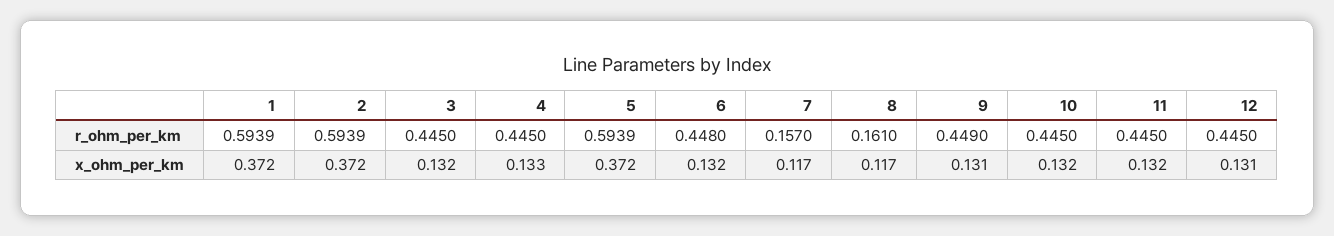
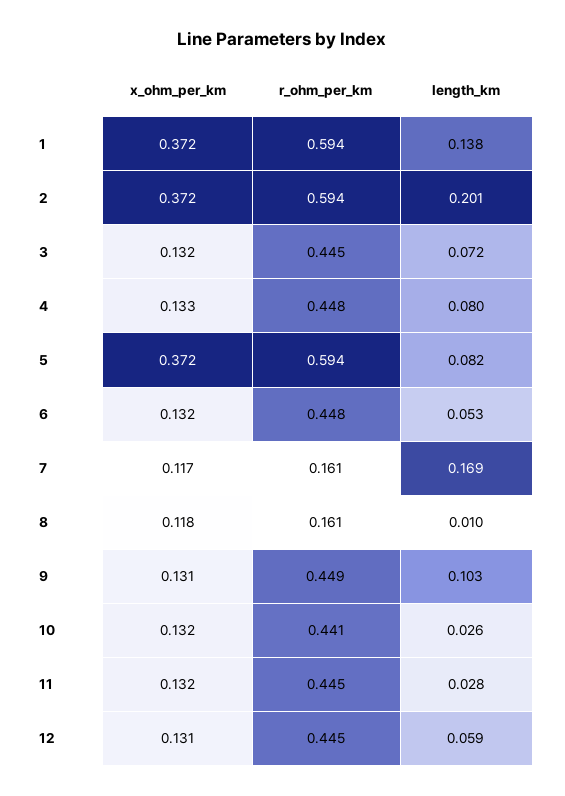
4, r_ohm_per_km: 0.445 -> 0.448
7, r_ohm_per_km: 0.157 -> 0.161
10, r_ohm_per_km: 0.445 -> 0.441
8, x_ohm_per_km: 0.117 -> 0.118
1, length_km: none -> 0.138
2, length_km: none -> 0.201
3, length_km: none -> 0.072
4, length_km: none -> 0.08
5, length_km: none -> 0.082
6, length_km: none -> 0.053
7, length_km: none -> 0.169
8, length_km: none -> 0.01
9, length_km: none -> 0.103
10, length_km: none -> 0.026
11, length_km: none -> 0.028
12, length_km: none -> 0.059

